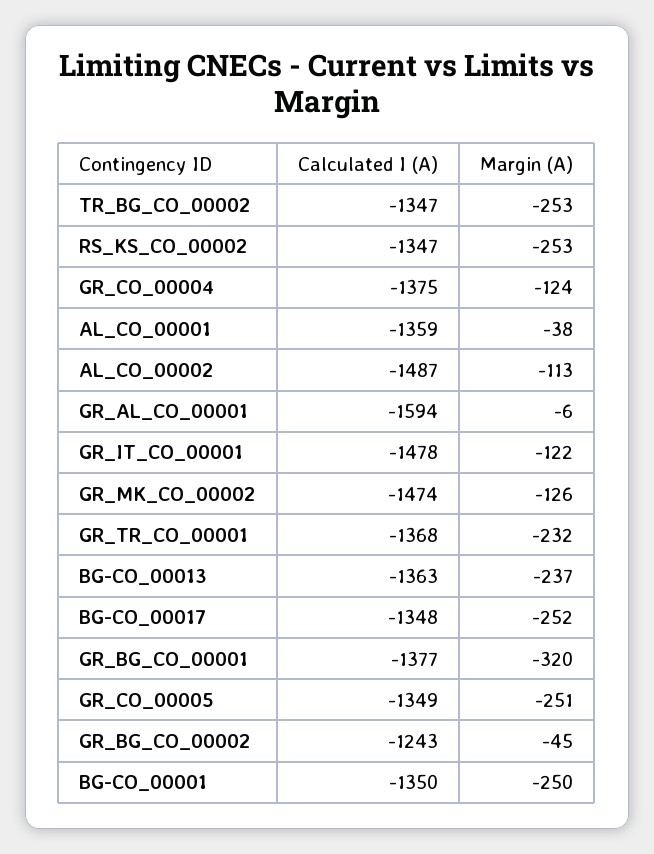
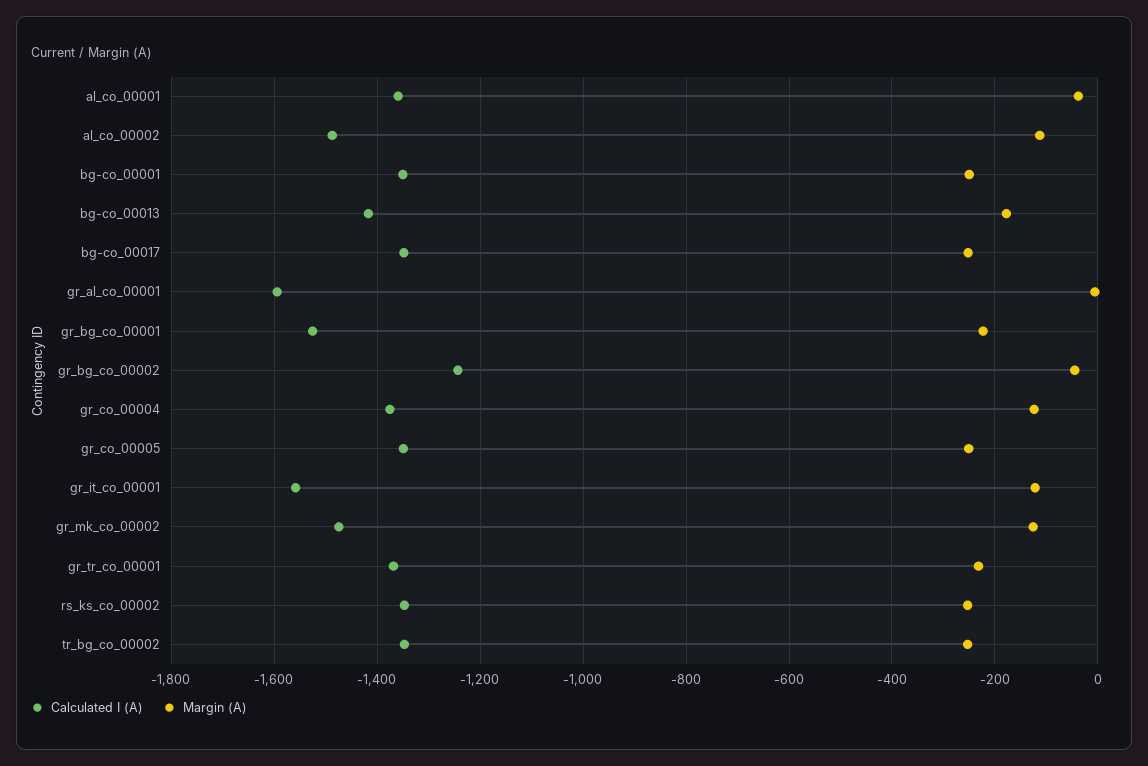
Calculated I (A), GR_IT_CO_00001: -1478 -> -1560
Calculated I (A), BG-CO_00013: -1363 -> -1420
Margin (A), BG-CO_00013: -237 -> -180
Calculated I (A), GR_BG_CO_00001: -1377 -> -1520
Margin (A), GR_BG_CO_00001: -320 -> -220

